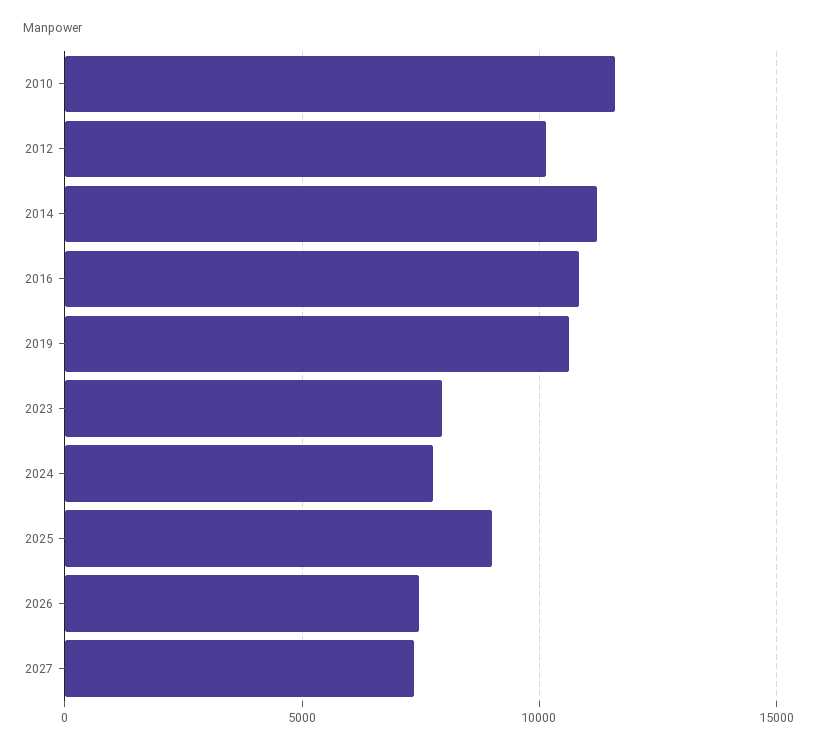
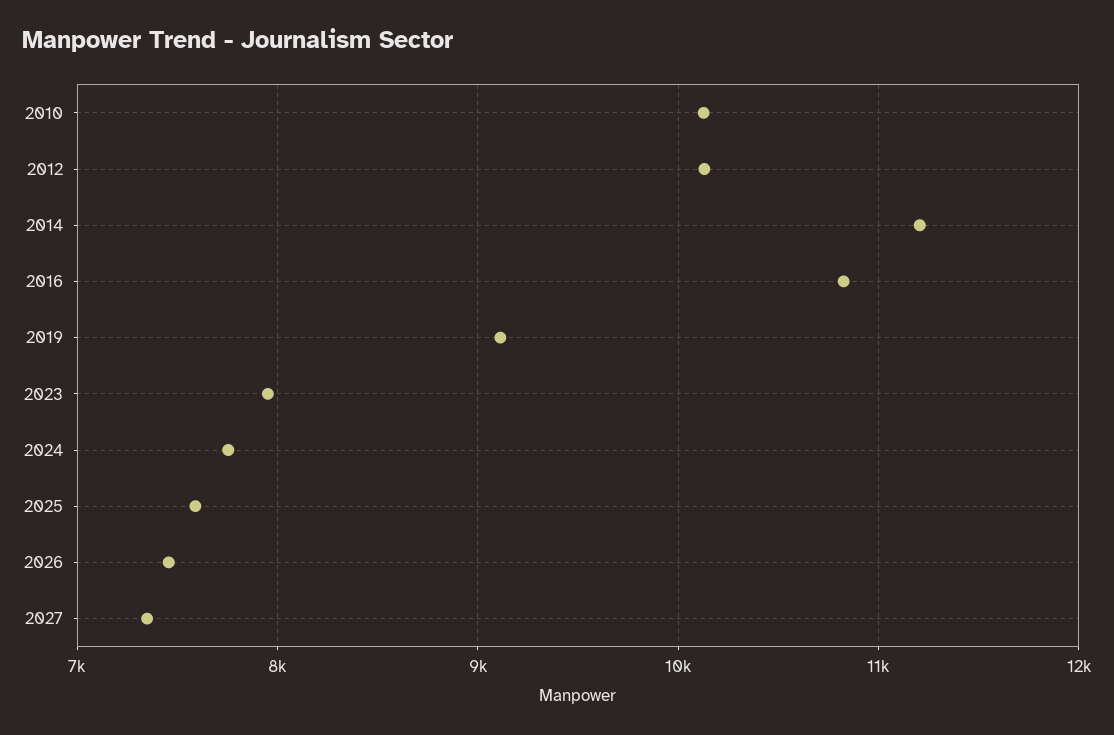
2010: 11500 -> 10100
2019: 10500 -> 9100
2025: 9000 -> 7600

